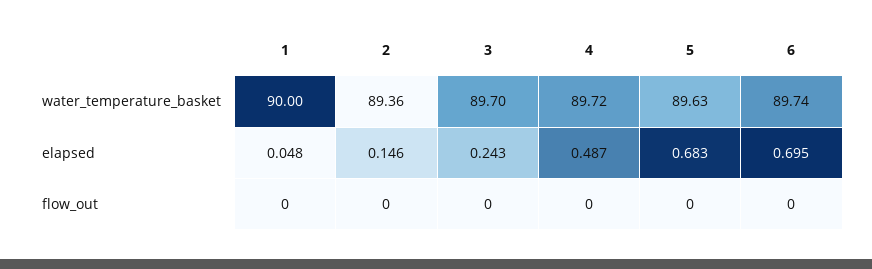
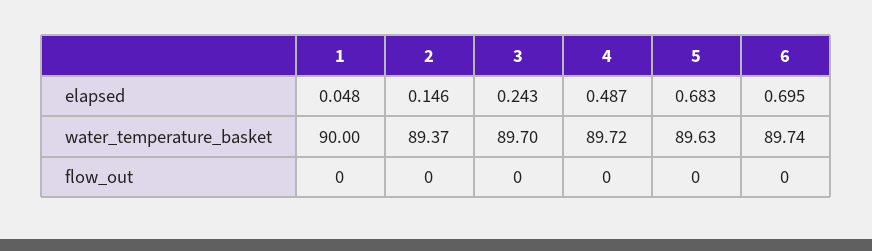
2, water_temperature_basket: 89.36 -> 89.37

